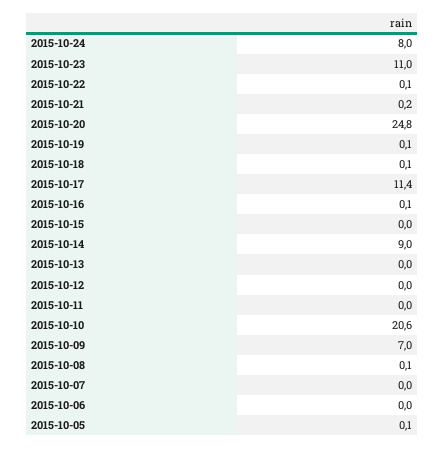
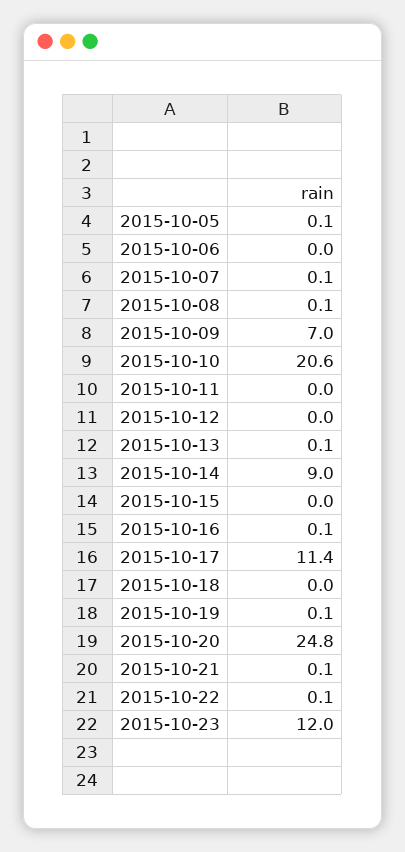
2015-10-24: 8 -> none
2015-10-23: 11 -> 12
2015-10-21: 0.2 -> 0.1
2015-10-18: 0.1 -> 0
2015-10-13: 0 -> 0.1
2015-10-07: 0 -> 0.1

